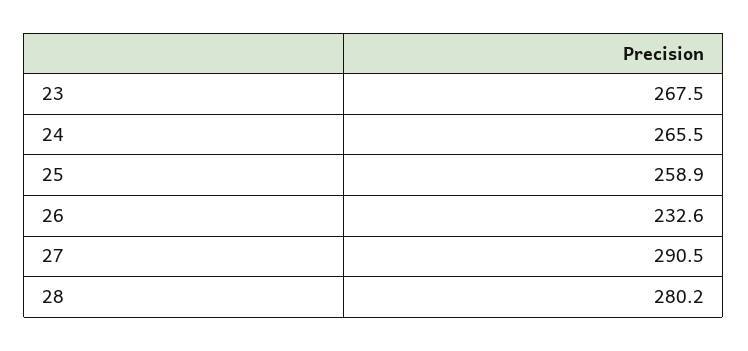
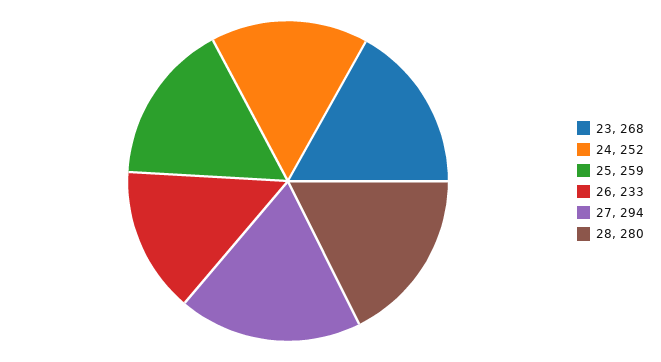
24: 265.5 -> 252
27: 290.5 -> 294

